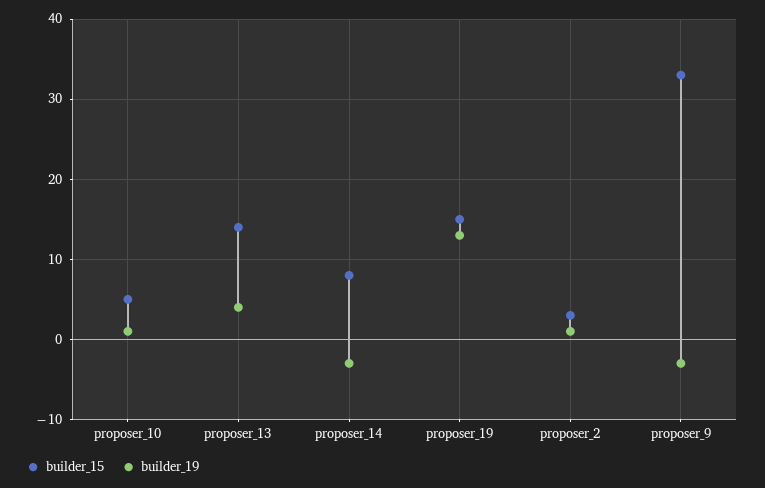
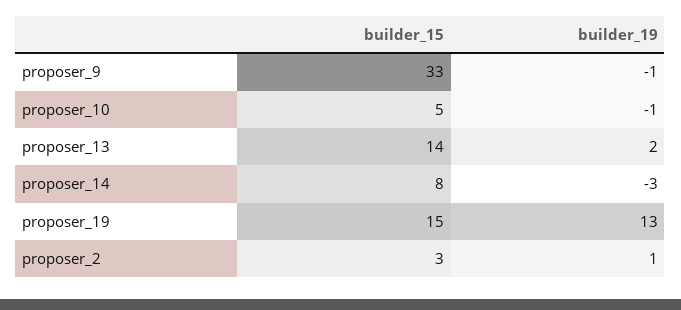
builder_19, proposer_10: 1 -> -1
builder_19, proposer_13: 4 -> 2
builder_19, proposer_9: -3 -> -1

